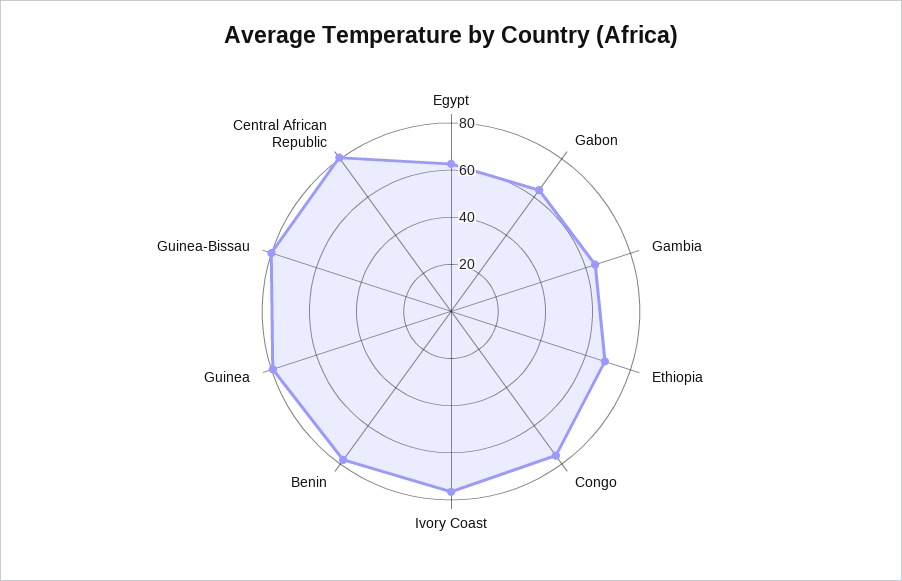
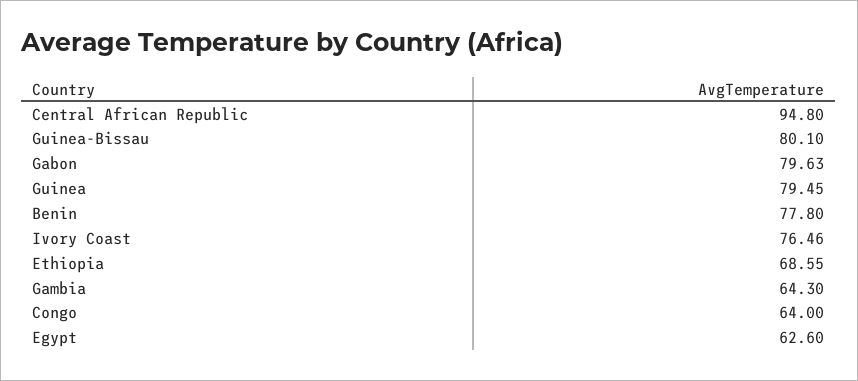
Gabon: 65 -> 79.63
Congo: 75 -> 64
Central African Republic: 80 -> 94.8

